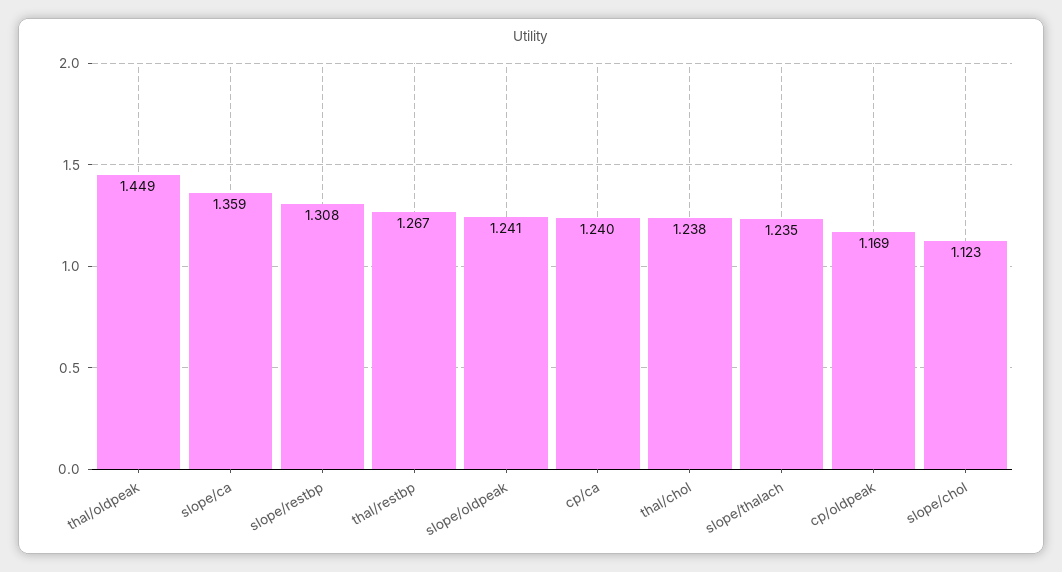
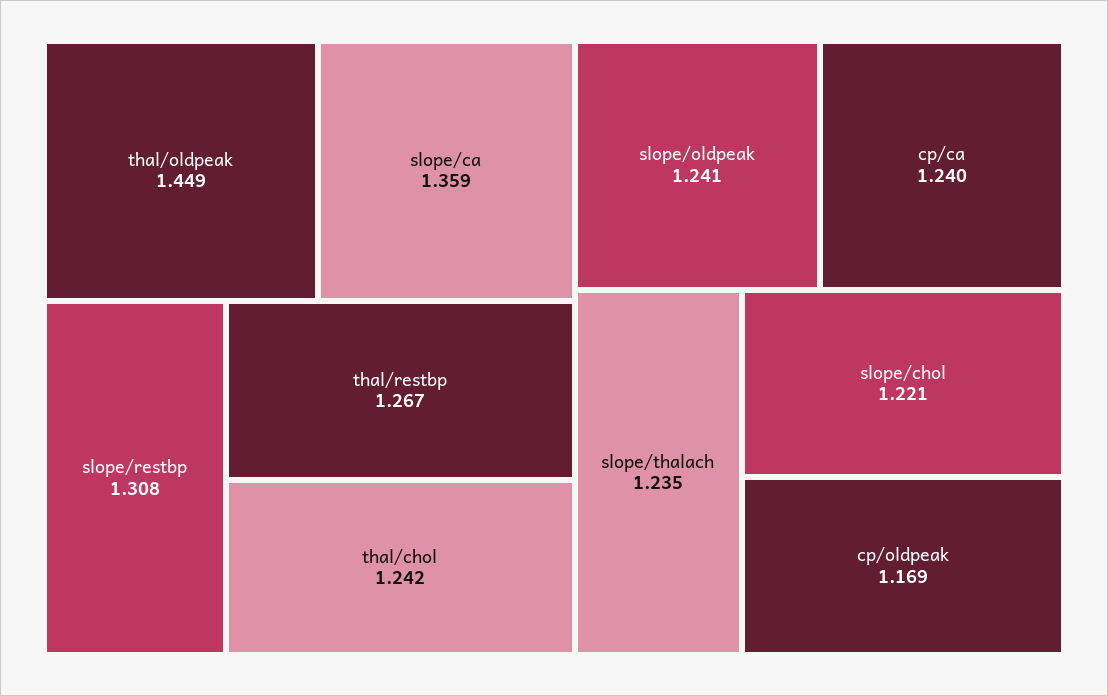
thal/chol: 1.238 -> 1.242
slope/chol: 1.123 -> 1.221

